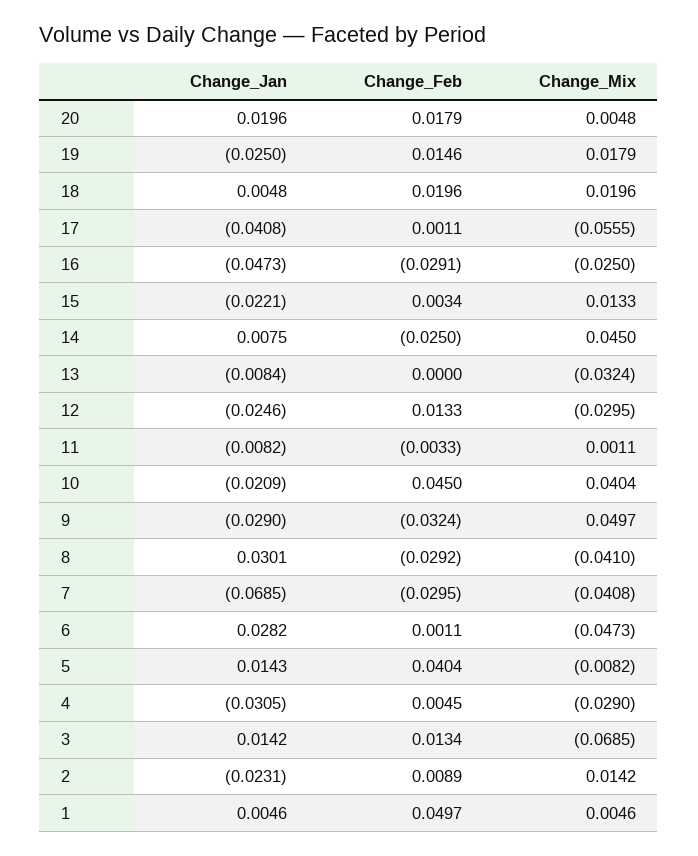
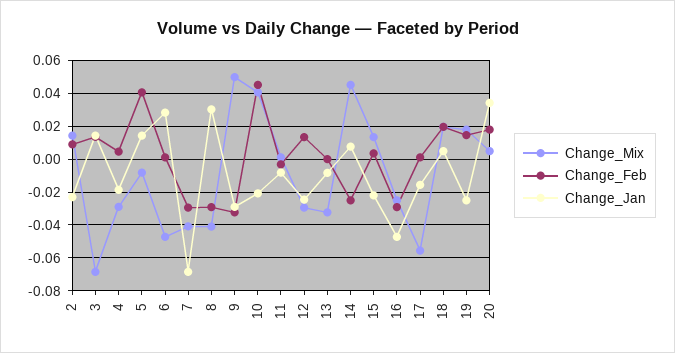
Change_Jan, 20: 0.0196 -> 0.035
Change_Jan, 17: -0.0408 -> -0.015
Change_Jan, 4: -0.0305 -> -0.02
Change_Jan, 1: 0.0046 -> none
Change_Feb, 1: 0.0497 -> none
Change_Mix, 1: 0.0046 -> none

